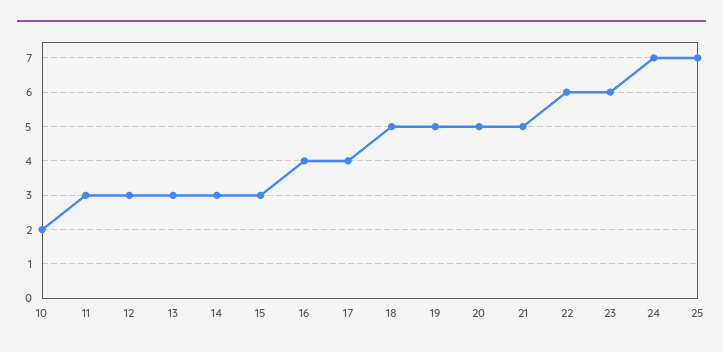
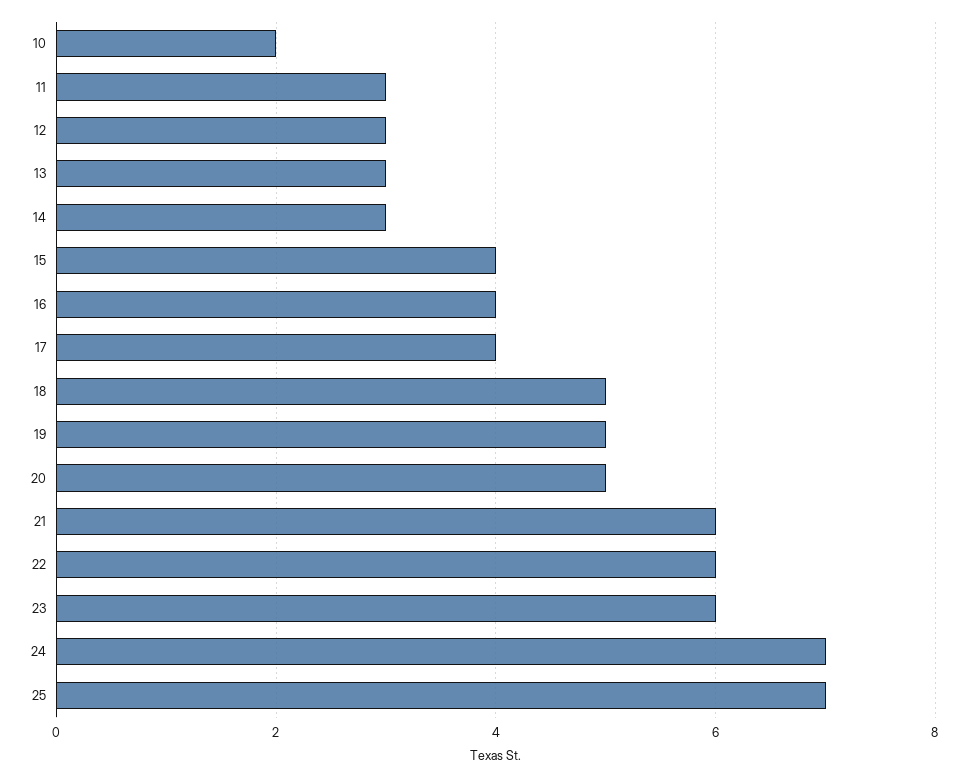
15: 3 -> 4
21: 5 -> 6

